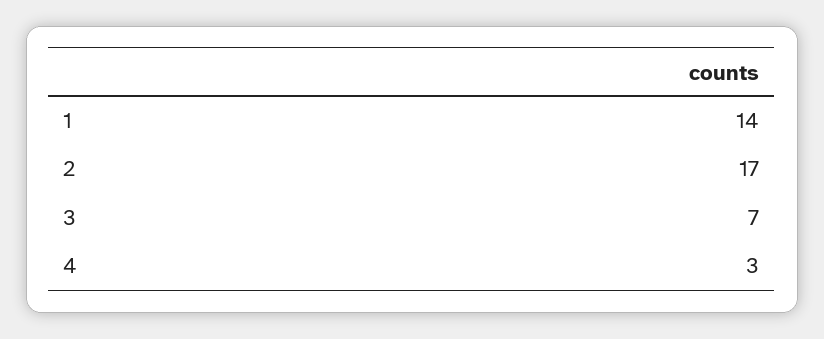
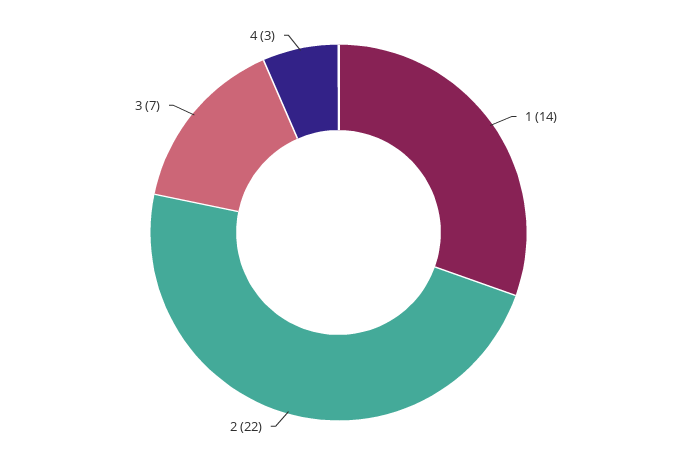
2: 17 -> 22

